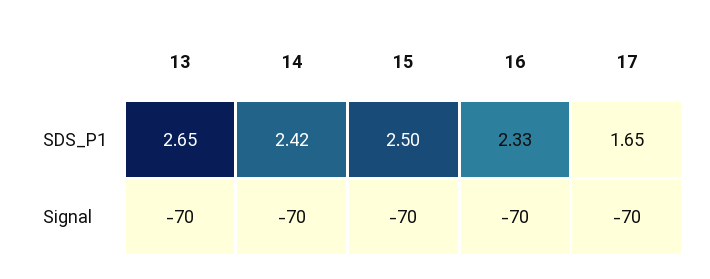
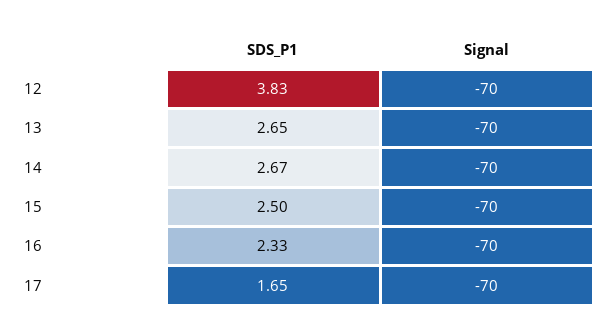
14, SDS_P1: 2.42 -> 2.67
12, SDS_P1: none -> 3.83
12, Signal: none -> -70

